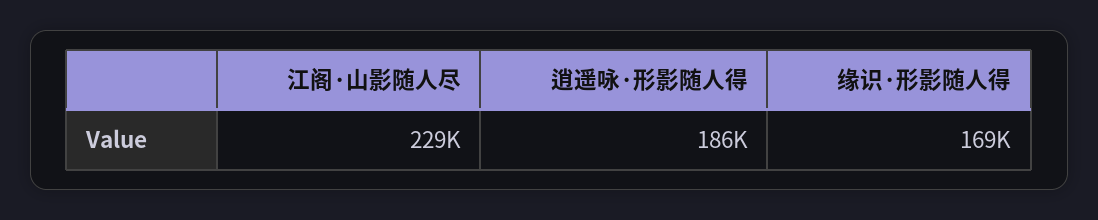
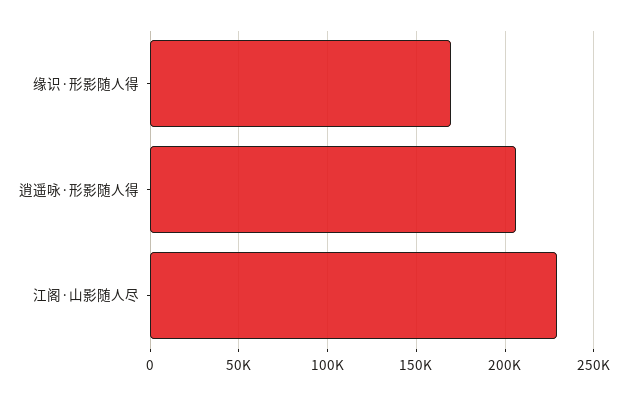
逍遥咏·形影随人得: 186000 -> 205000

